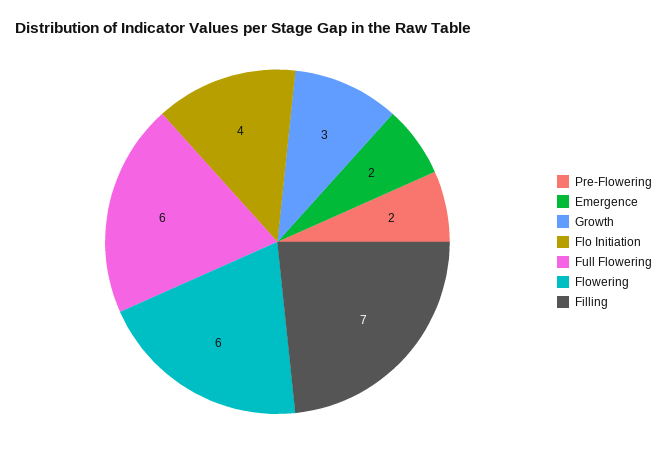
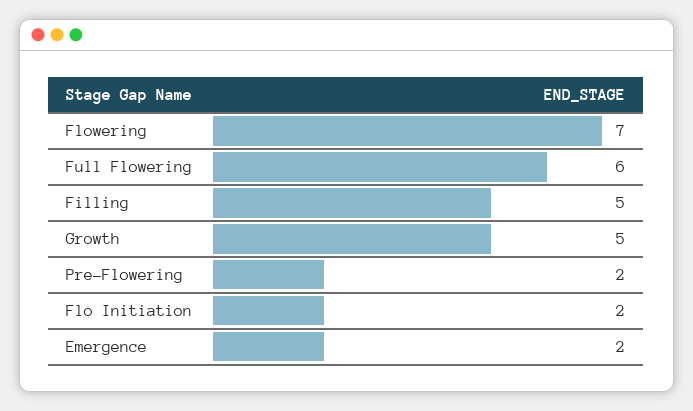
Growth: 3 -> 5
Flo Initiation: 4 -> 2
Flowering: 6 -> 7
Filling: 7 -> 5

